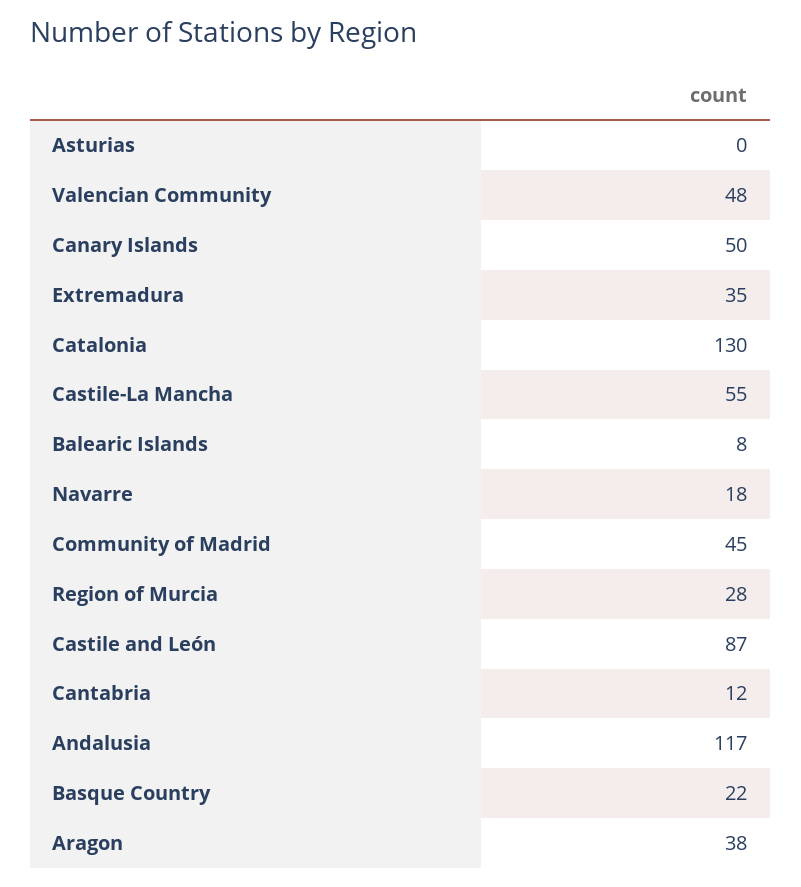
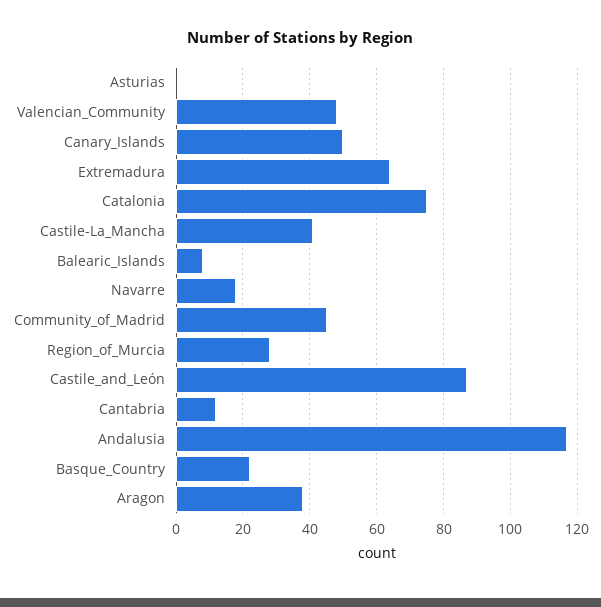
Extremadura: 35 -> 65
Catalonia: 130 -> 75
Castile-La Mancha: 55 -> 40

